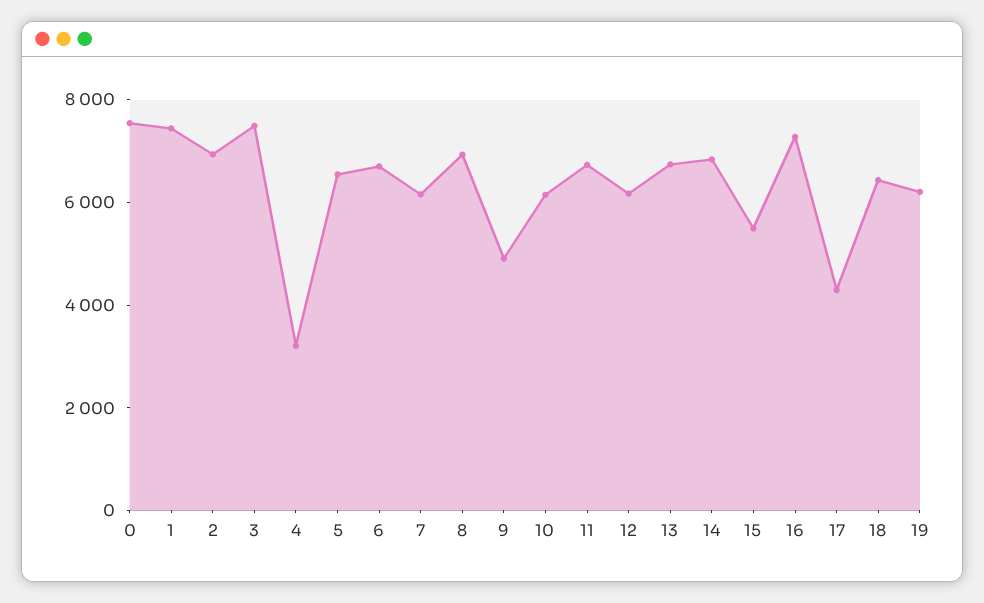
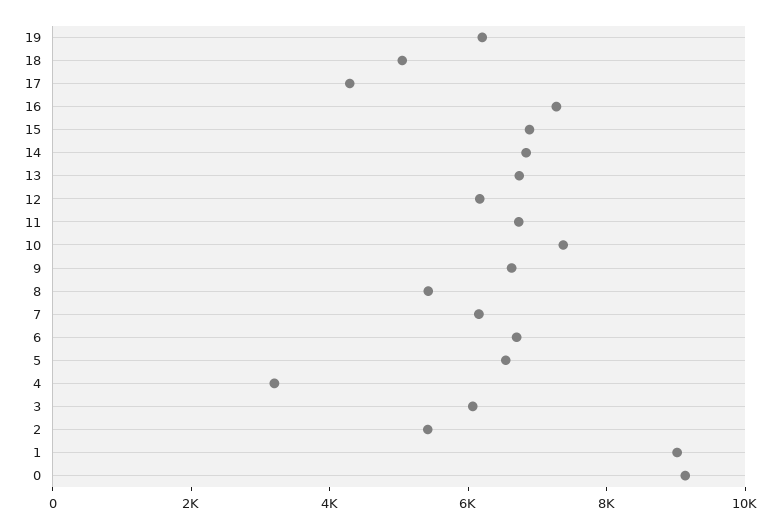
0: 7500 -> 9000
1: 7500 -> 9000
2: 7000 -> 5500
3: 7500 -> 6000
8: 7000 -> 5500
9: 5000 -> 6500
10: 6000 -> 7500
15: 5500 -> 7000
18: 6500 -> 5000

